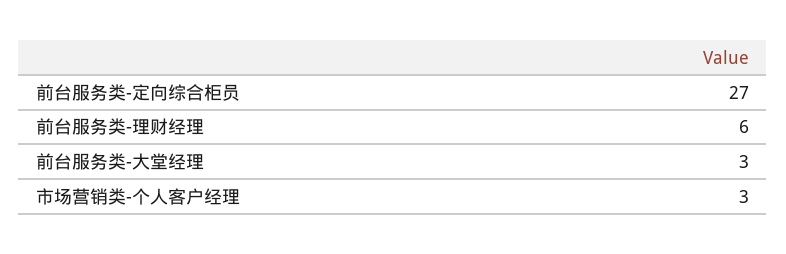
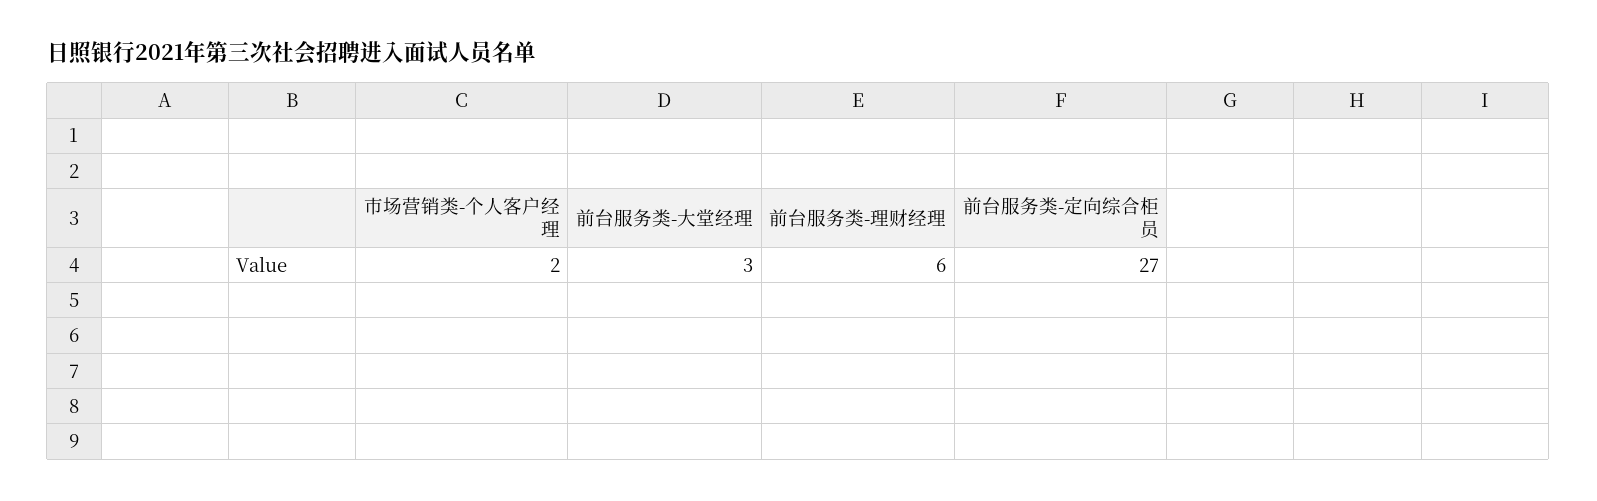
市场营销类-个人客户经理: 3 -> 2

